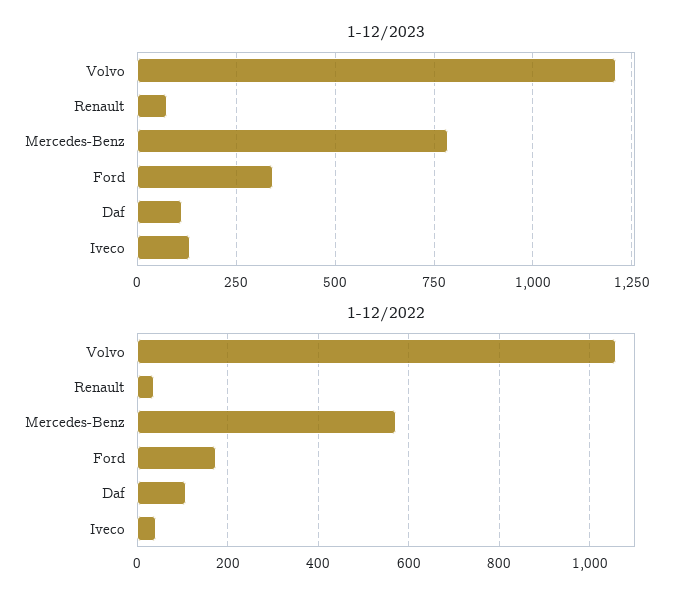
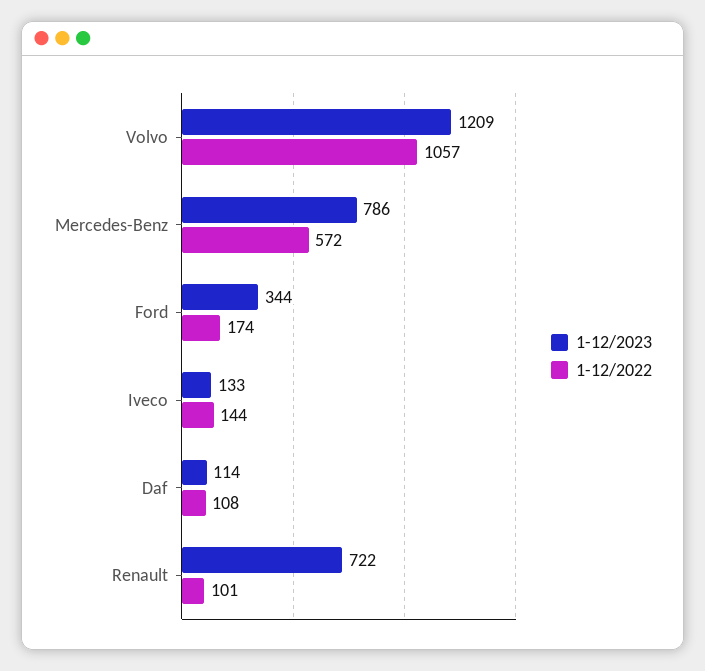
1-12/2023, Renault: 75 -> 722
1-12/2022, Renault: 40 -> 101
1-12/2022, Iveco: 40 -> 144

